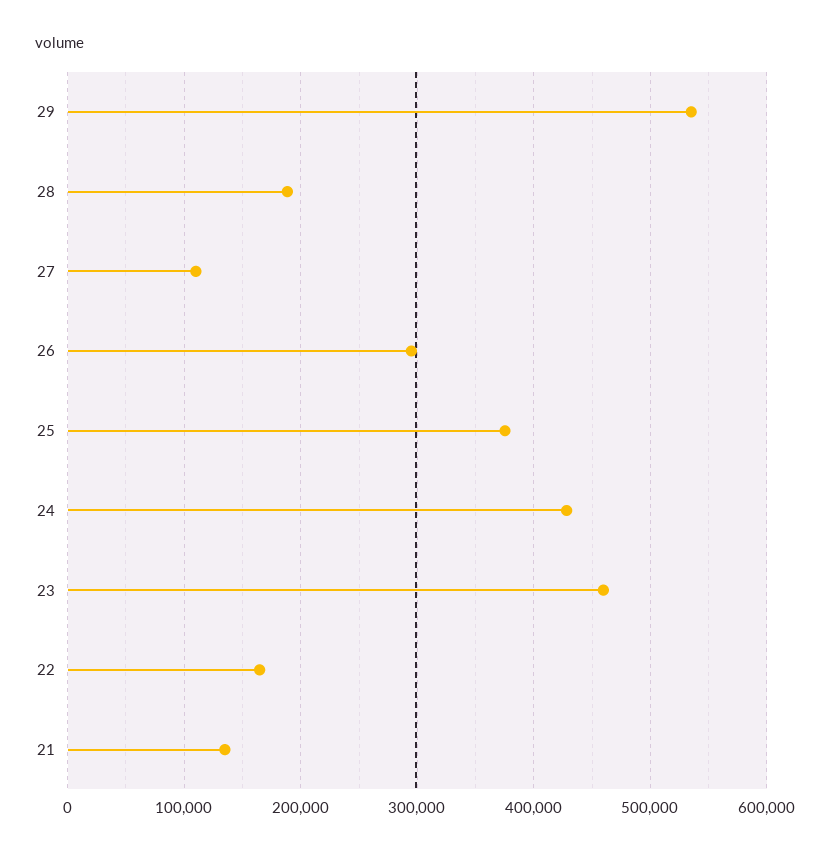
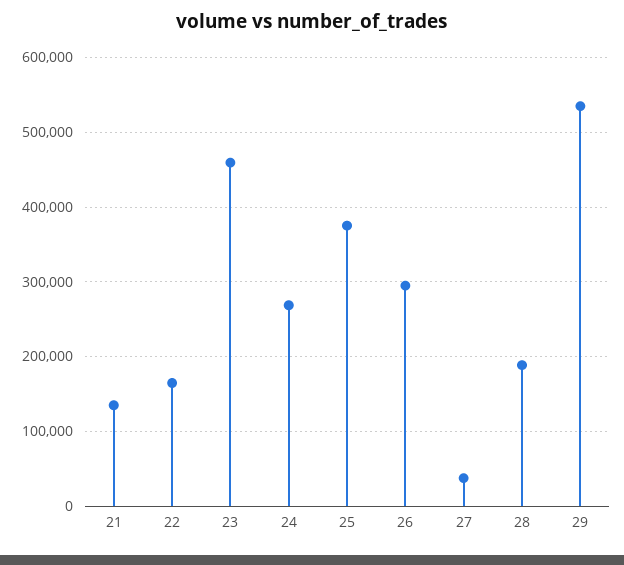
27: 110000 -> 40000
24: 430000 -> 270000

